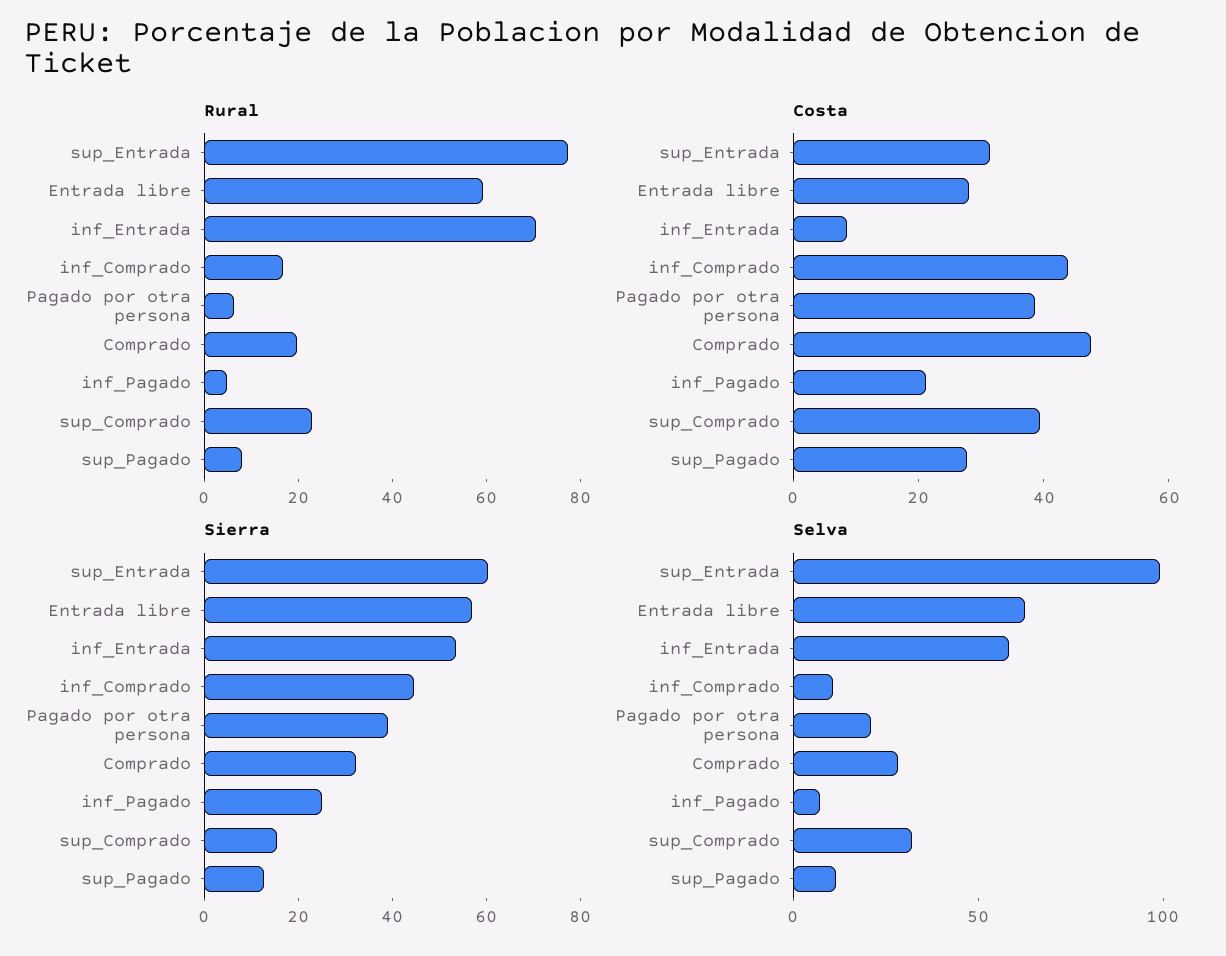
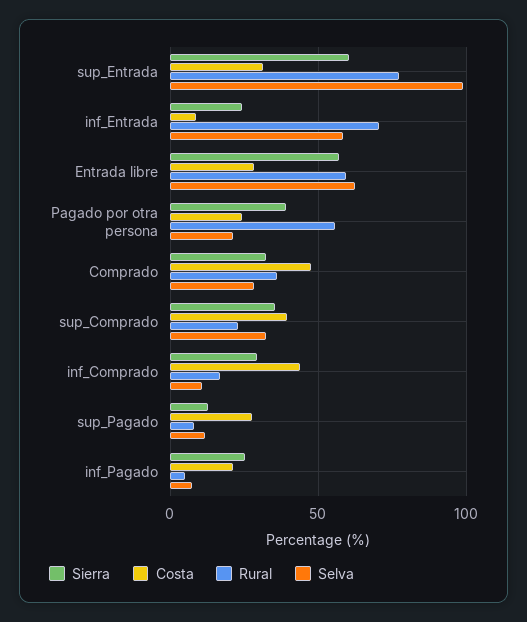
Rural, Pagado por otra persona: 5 -> 55
Rural, Comprado: 20 -> 35
Costa, Pagado por otra persona: 40 -> 25
Sierra, inf_Entrada: 55 -> 25
Sierra, inf_Comprado: 45 -> 30
Sierra, sup_Comprado: 15 -> 35

